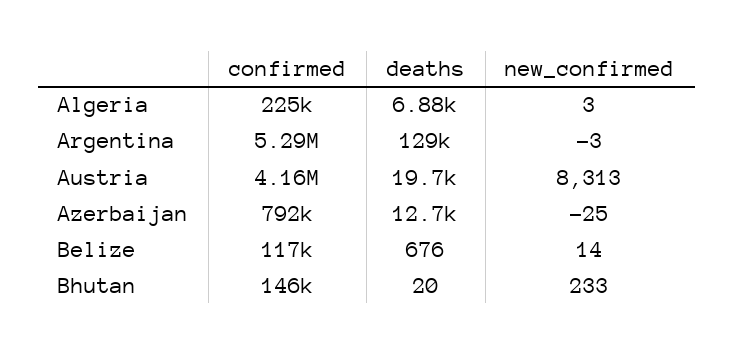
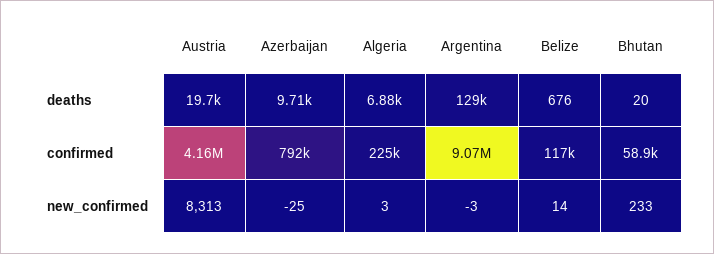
confirmed, Argentina: 5290000 -> 9070000
deaths, Azerbaijan: 12700 -> 9710
confirmed, Bhutan: 146000 -> 58900

